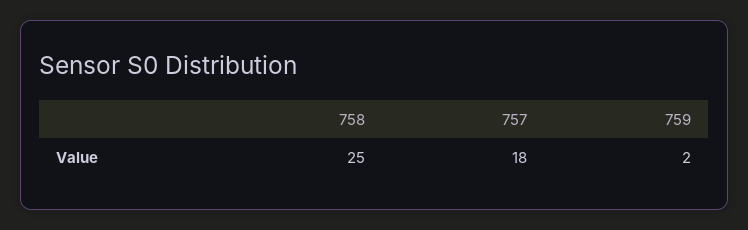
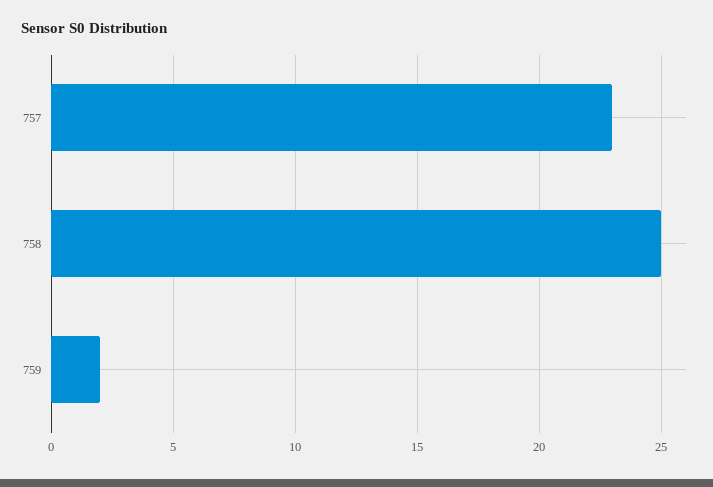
757: 18 -> 23

